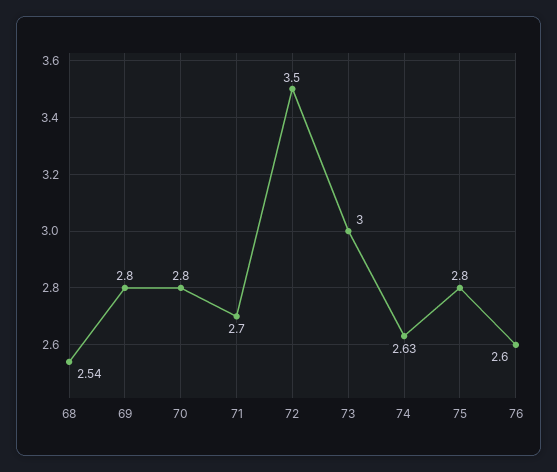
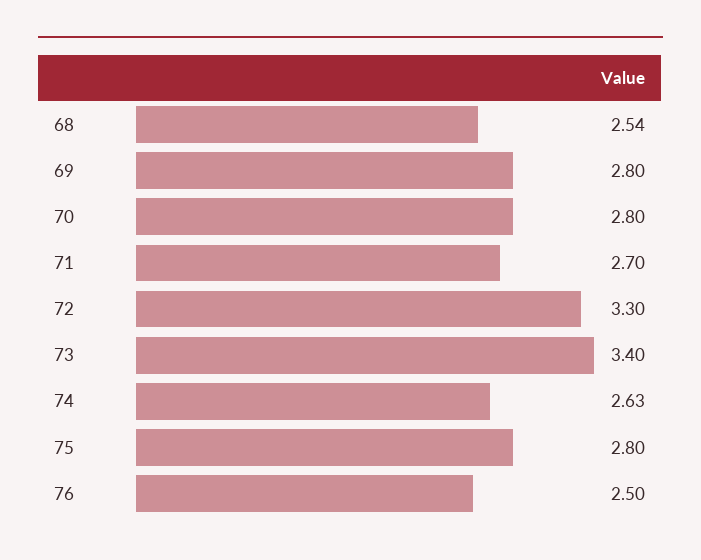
72: 3.5 -> 3.3
73: 3 -> 3.4
76: 2.6 -> 2.5

